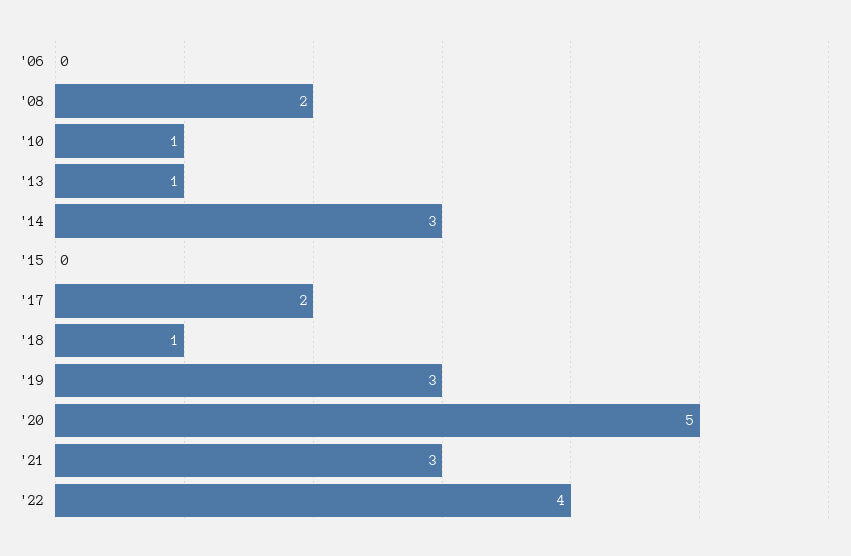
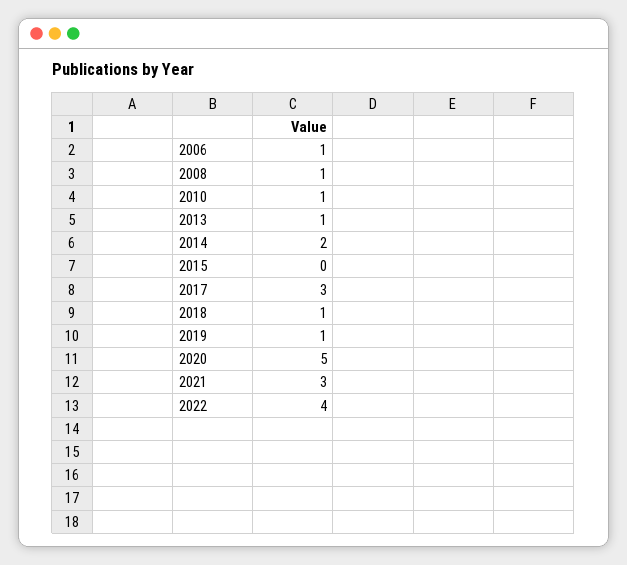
'06: 0 -> 1
'08: 2 -> 1
'14: 3 -> 2
'17: 2 -> 3
'19: 3 -> 1

